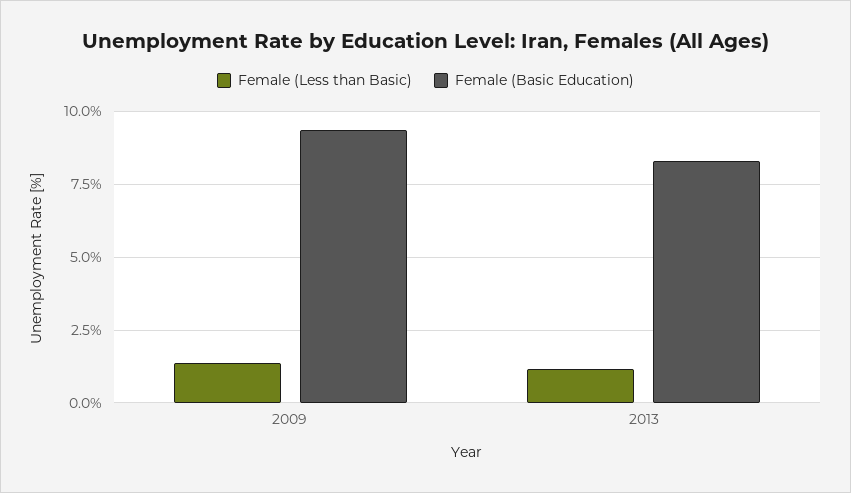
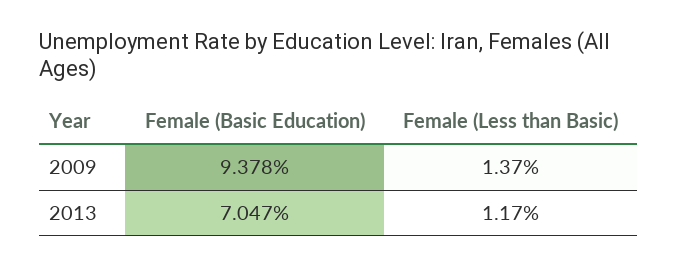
Female (Basic Education), 2013: 8.25 -> 7.047

